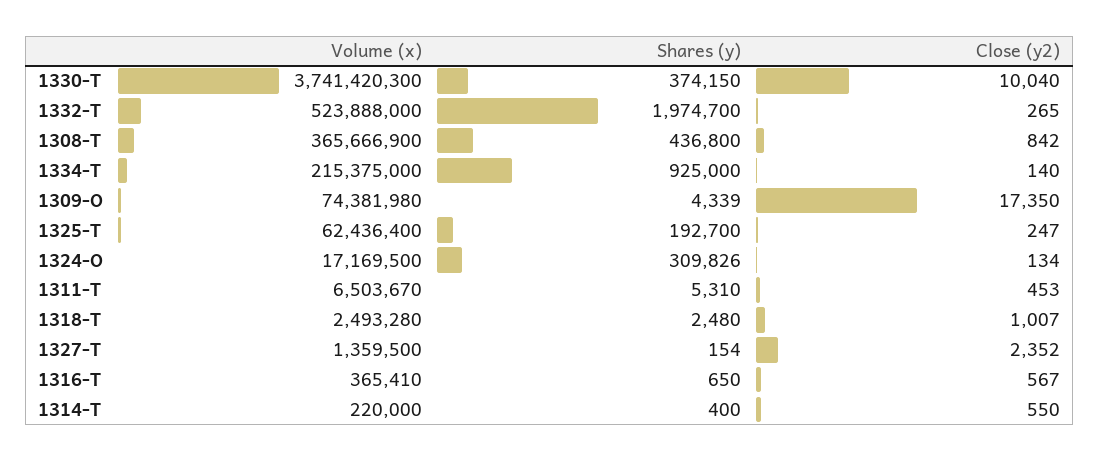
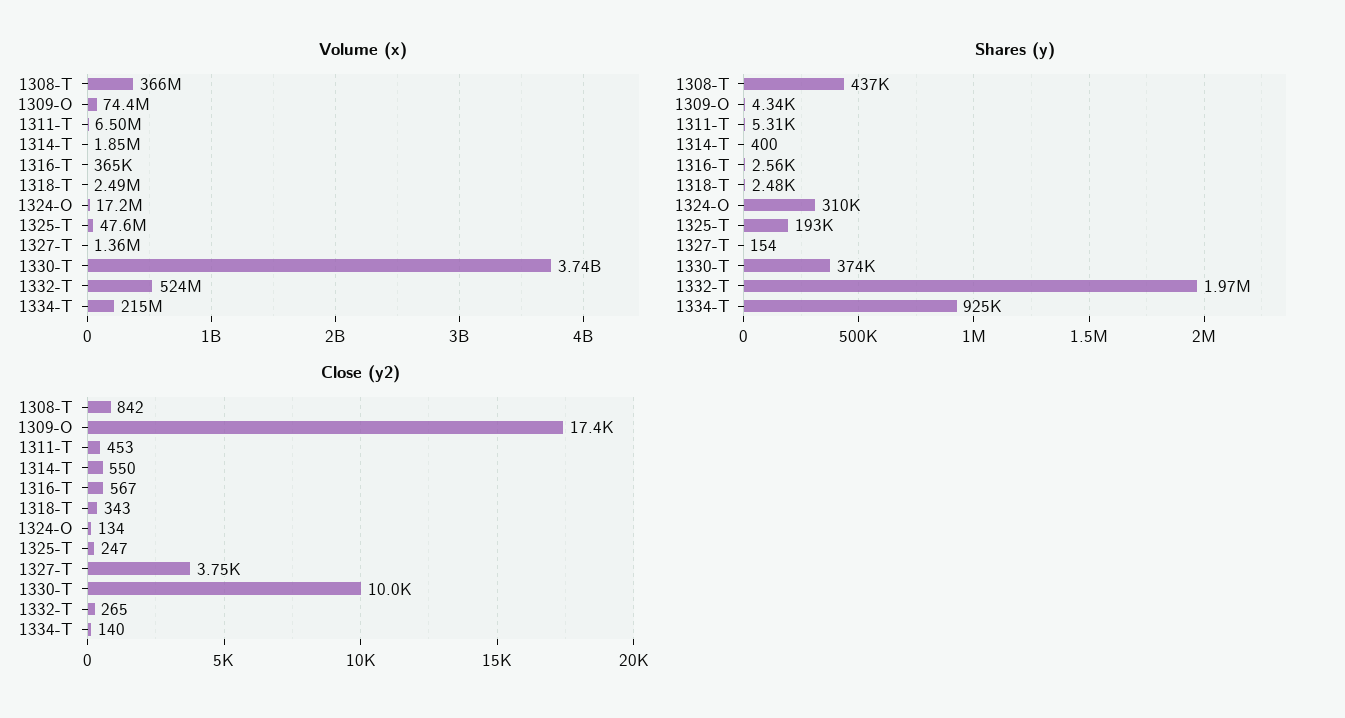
Volume (x), 1325-T: 62436400 -> 47600000
Close (y2), 1318-T: 1007 -> 343
Close (y2), 1327-T: 2352 -> 3750
Shares (y), 1316-T: 650 -> 2560
Volume (x), 1314-T: 220000 -> 1850000

